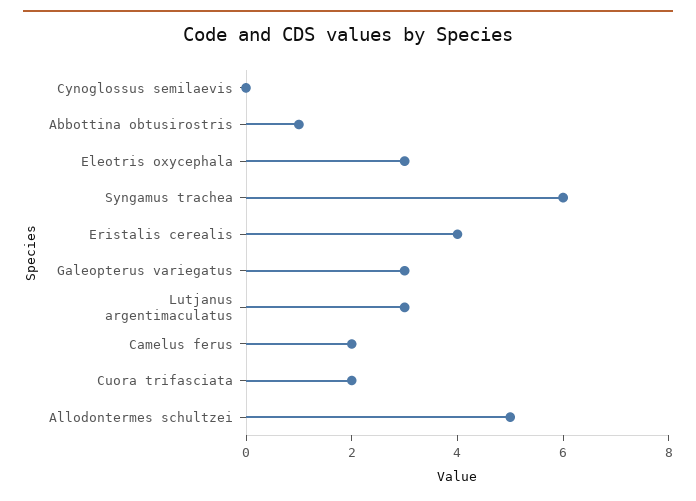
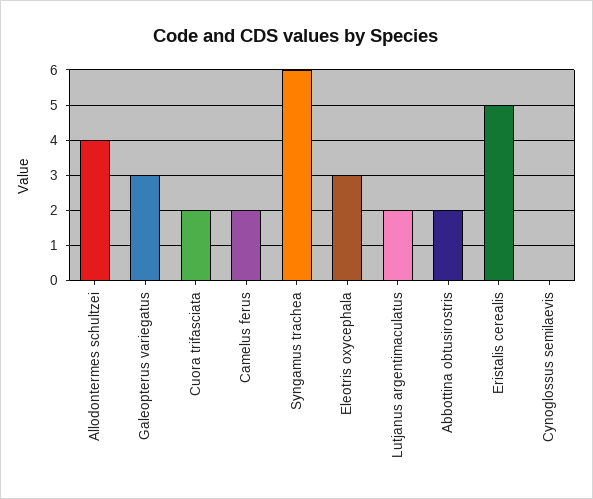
Abbottina obtusirostris: 1 -> 2
Eristalis cerealis: 4 -> 5
Lutjanus argentimaculatus: 3 -> 2
Allodontermes schultzei: 5 -> 4

